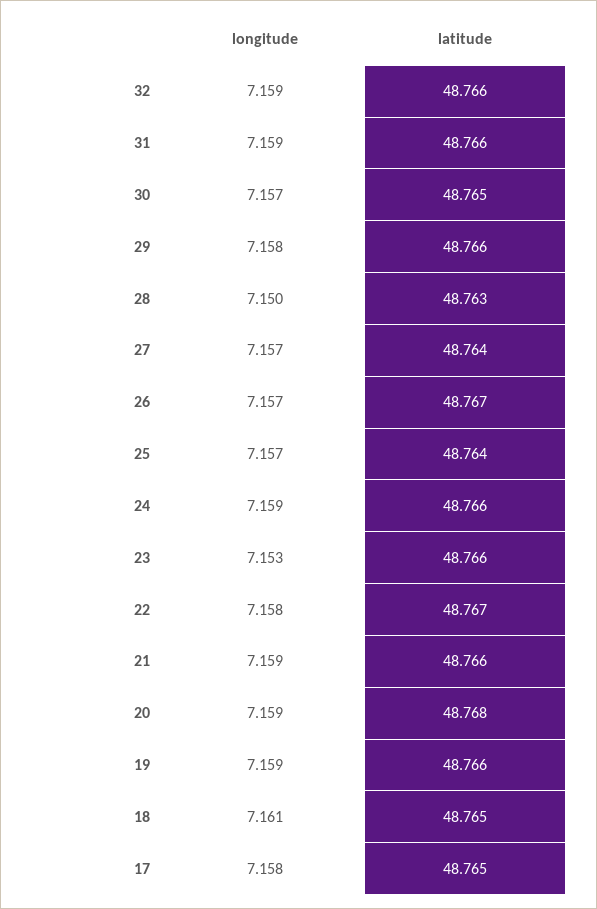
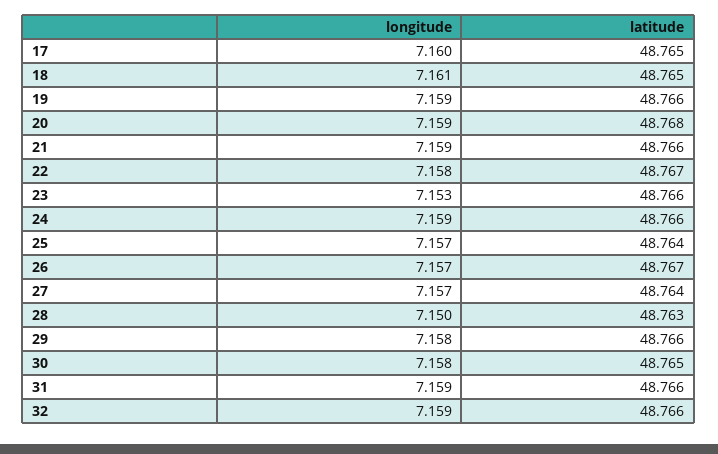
longitude, 30: 7.157 -> 7.158
longitude, 17: 7.158 -> 7.16

